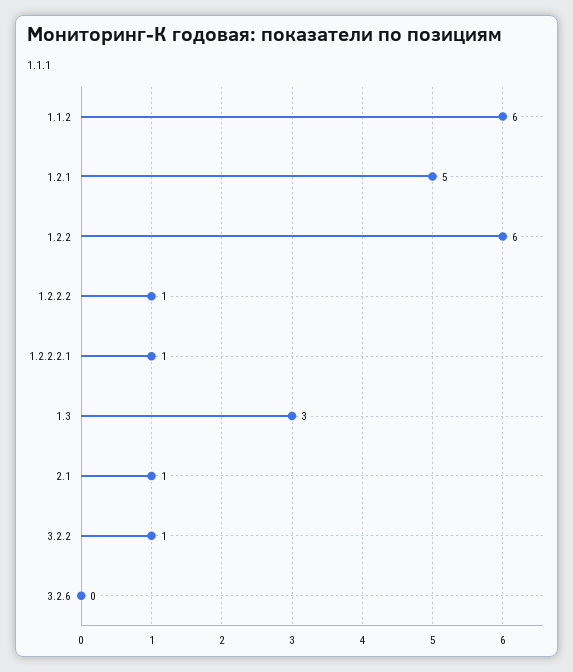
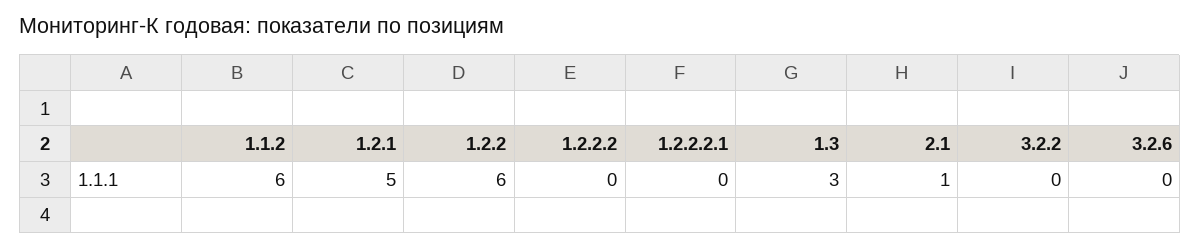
1.2.2.2: 1 -> 0
1.2.2.2.1: 1 -> 0
3.2.2: 1 -> 0

